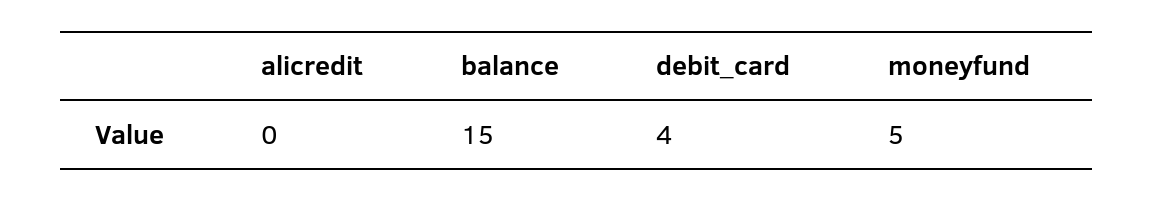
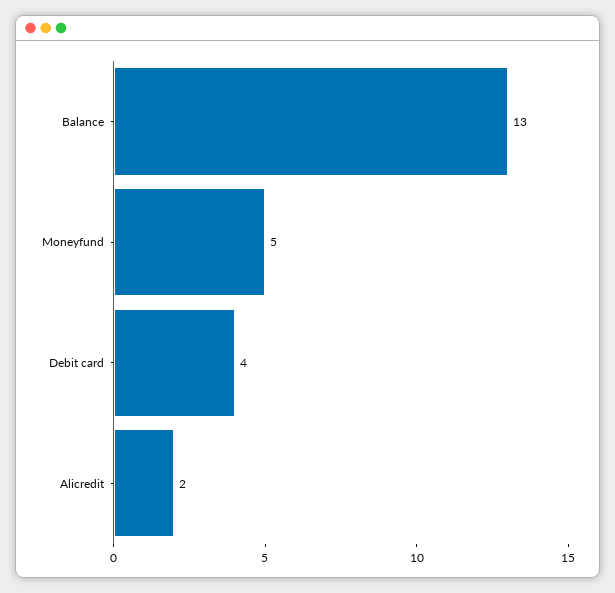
alicredit: 0 -> 2
balance: 15 -> 13

